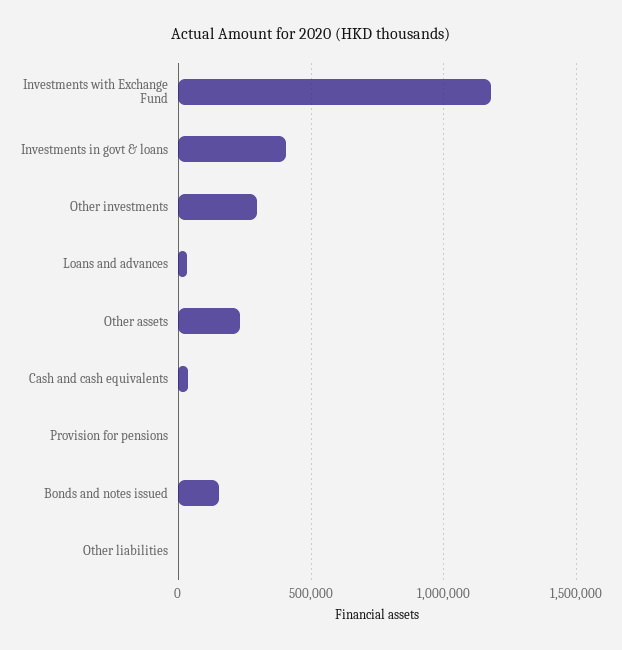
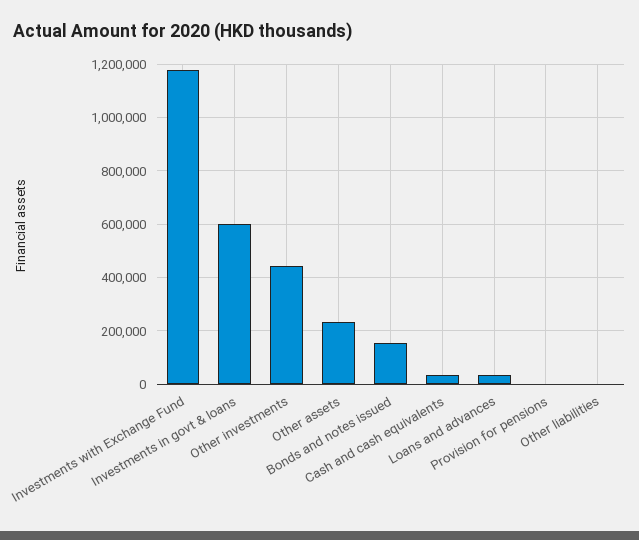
Investments in govt & loans: 400000 -> 600000
Other investments: 300000 -> 450000

